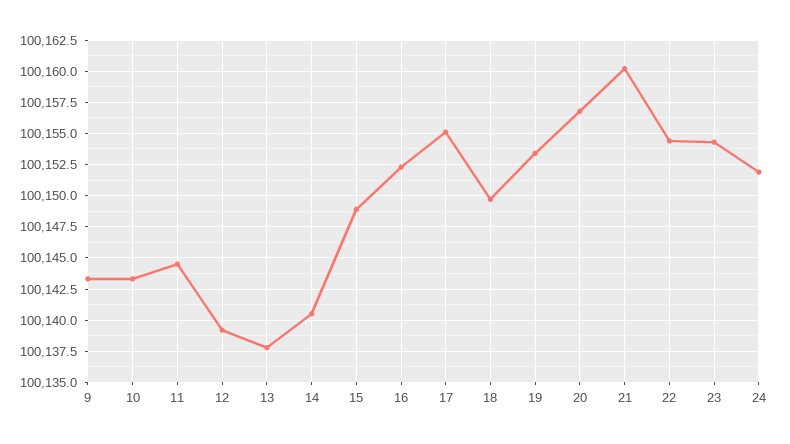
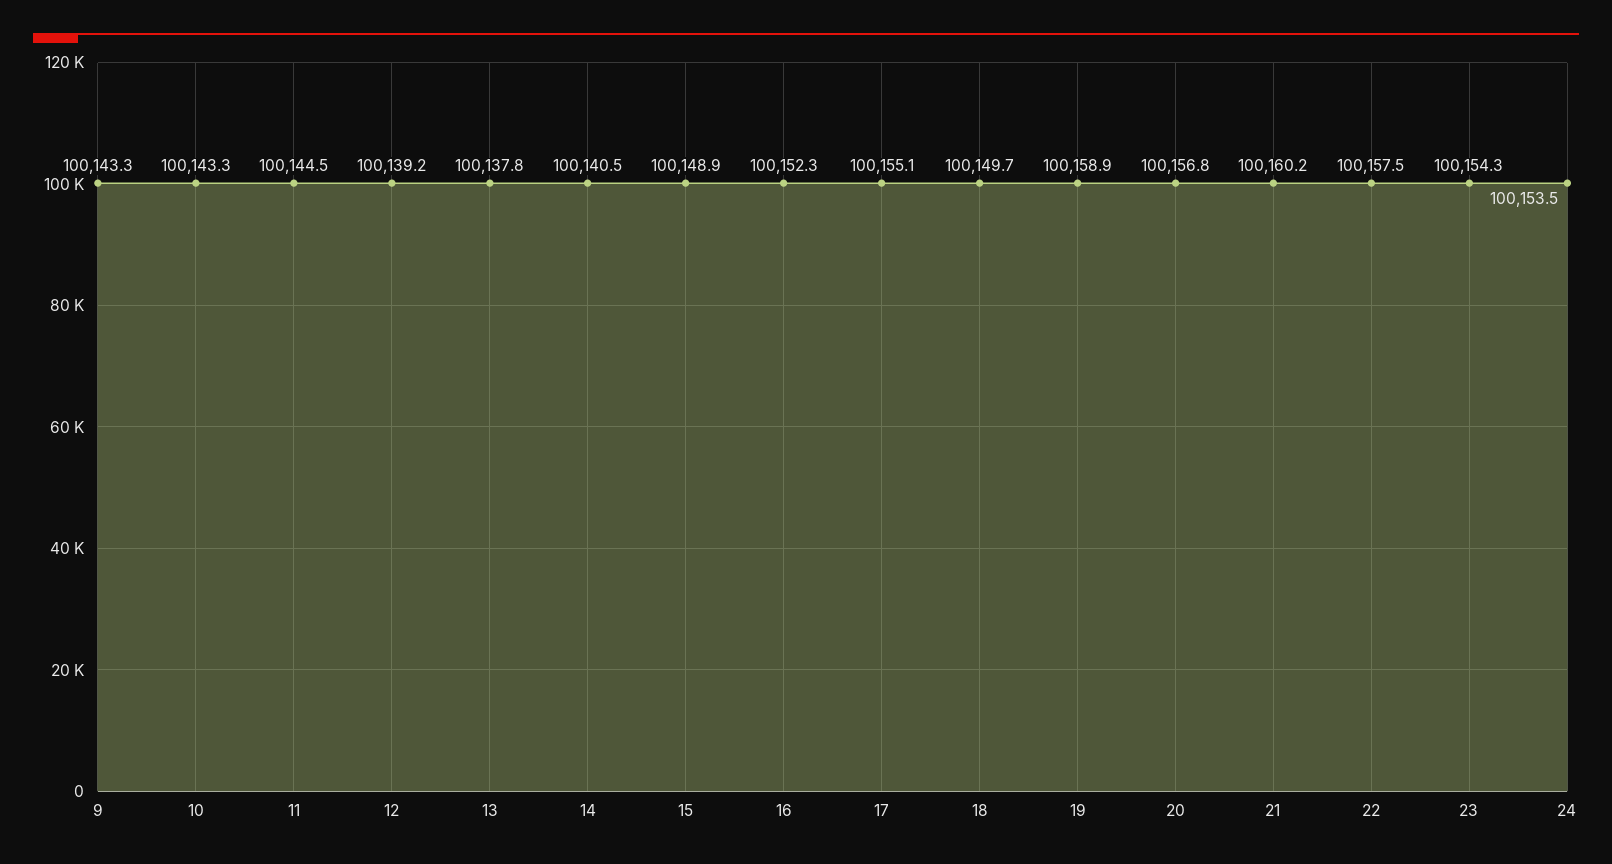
19: 100153.5 -> 100158.9
22: 100154.5 -> 100157.5
24: 100152 -> 100153.5

